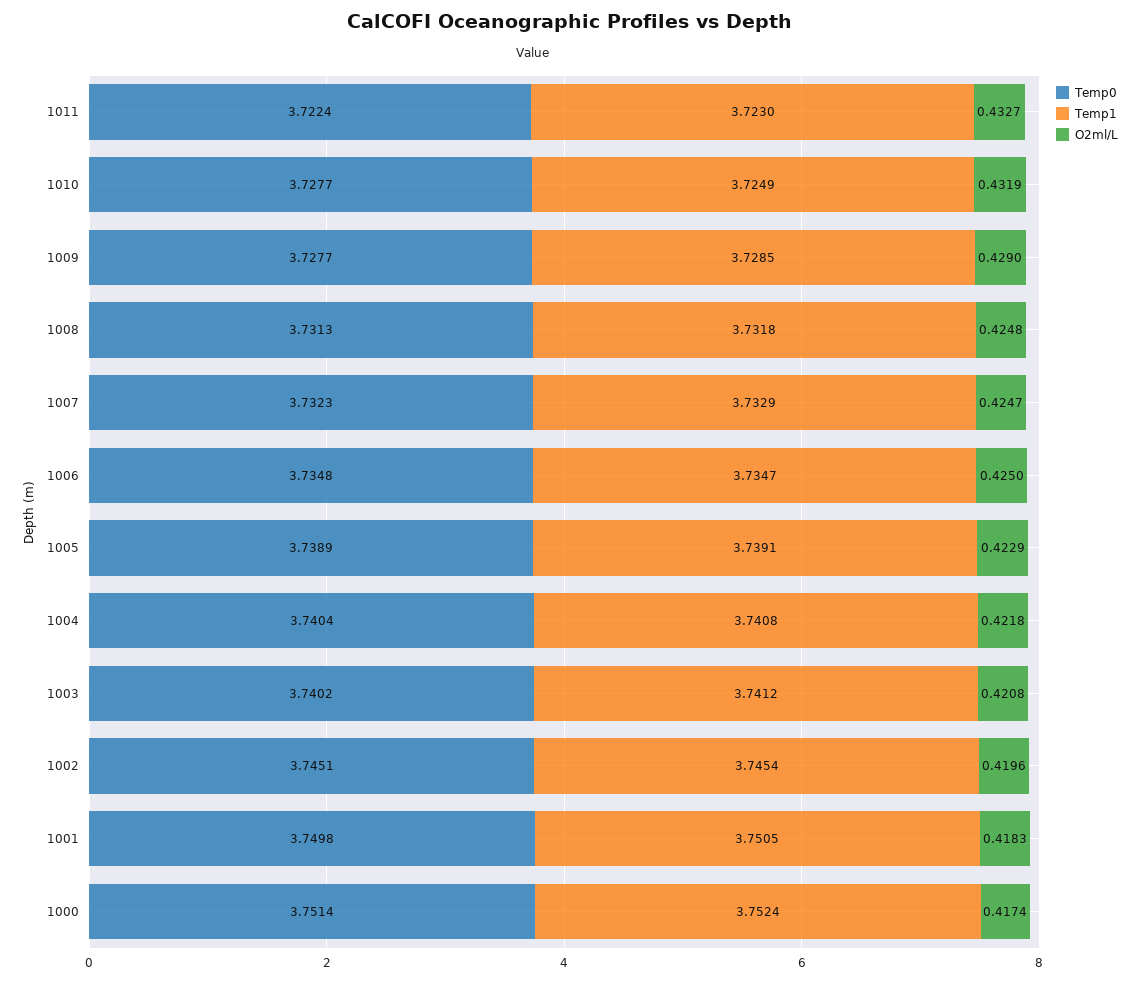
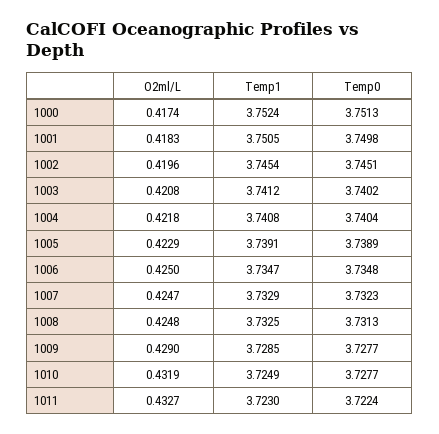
Temp1, 1008: 3.7318 -> 3.7325
Temp0, 1000: 3.7514 -> 3.7513

